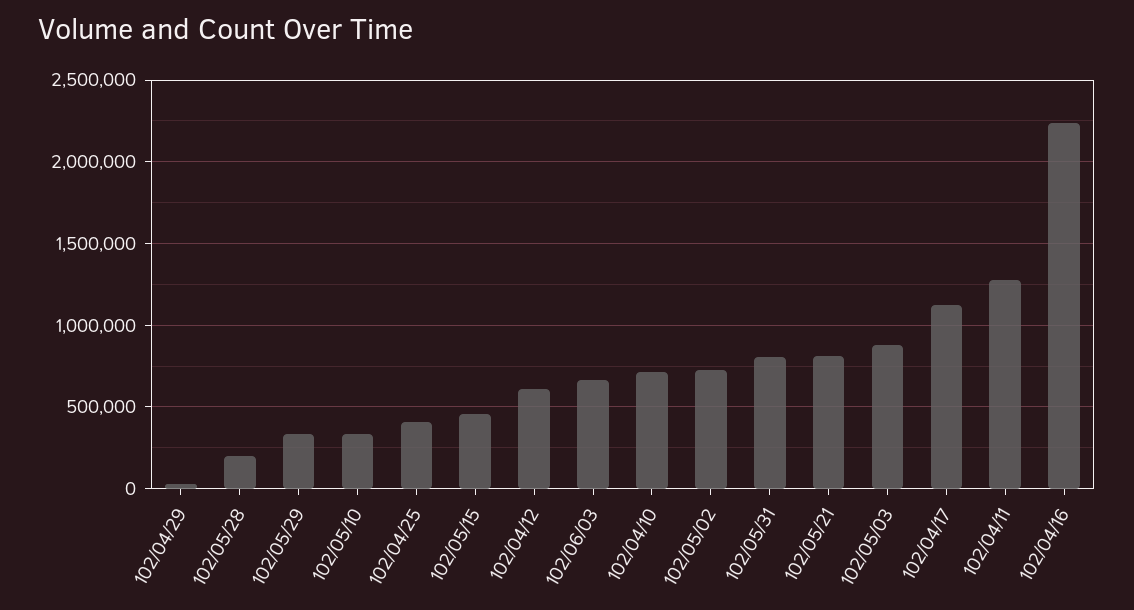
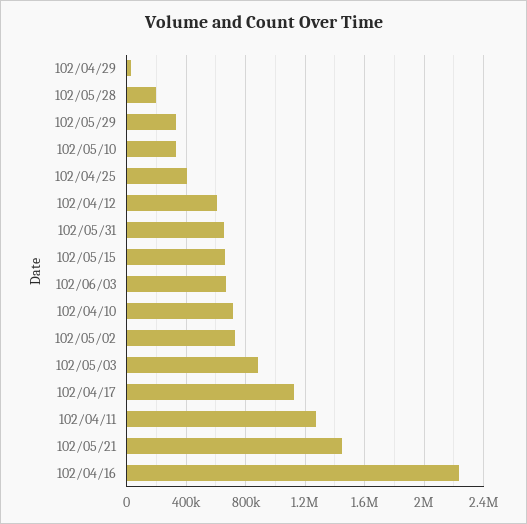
102/05/15: 450000 -> 650000
102/05/31: 800000 -> 650000
102/05/21: 800000 -> 1450000

